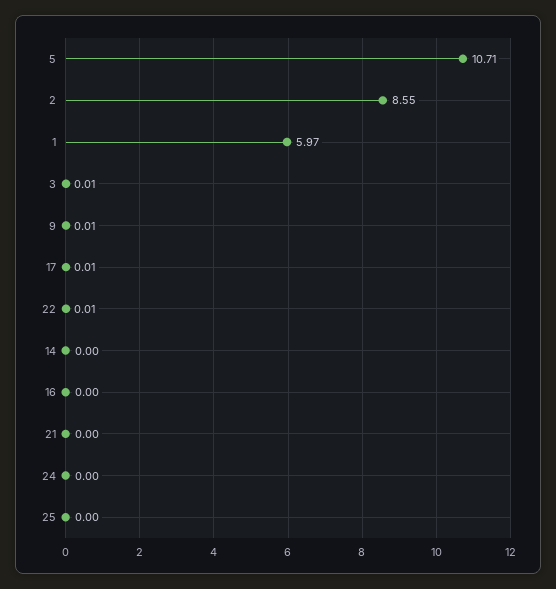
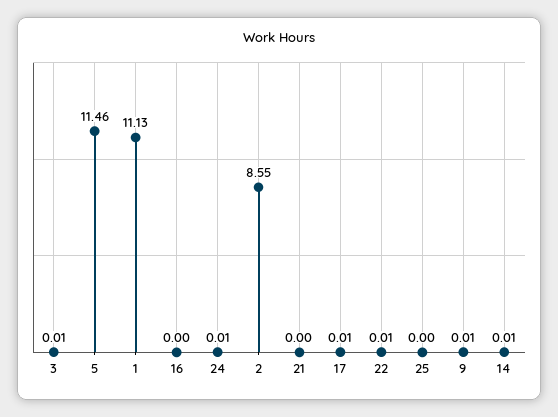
5: 10.71 -> 11.46
1: 5.97 -> 11.13
14: 0 -> 0.01
24: 0 -> 0.01

